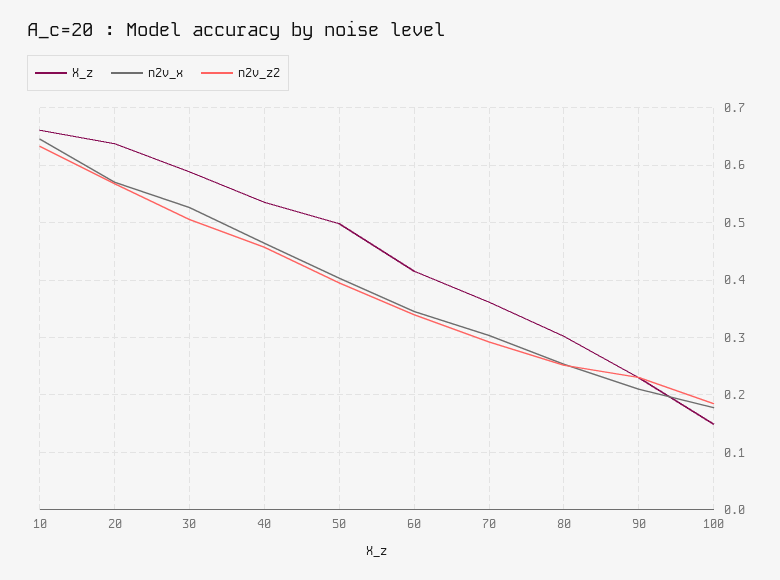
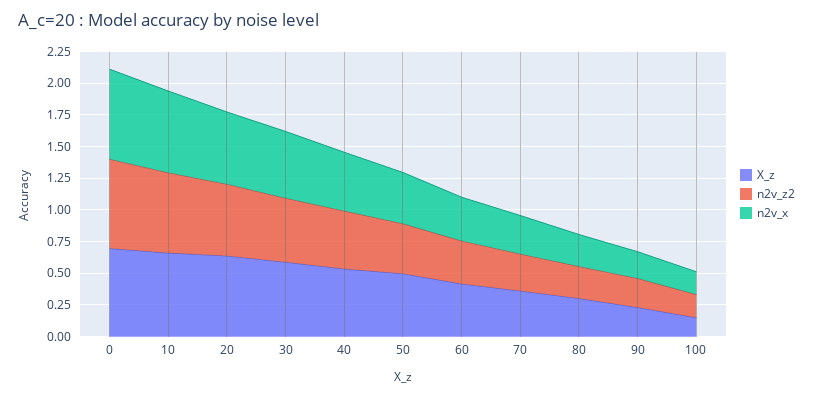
X_z, 0: none -> 0.75
n2v_z2, 0: none -> 0.75
n2v_x, 0: none -> 0.75

